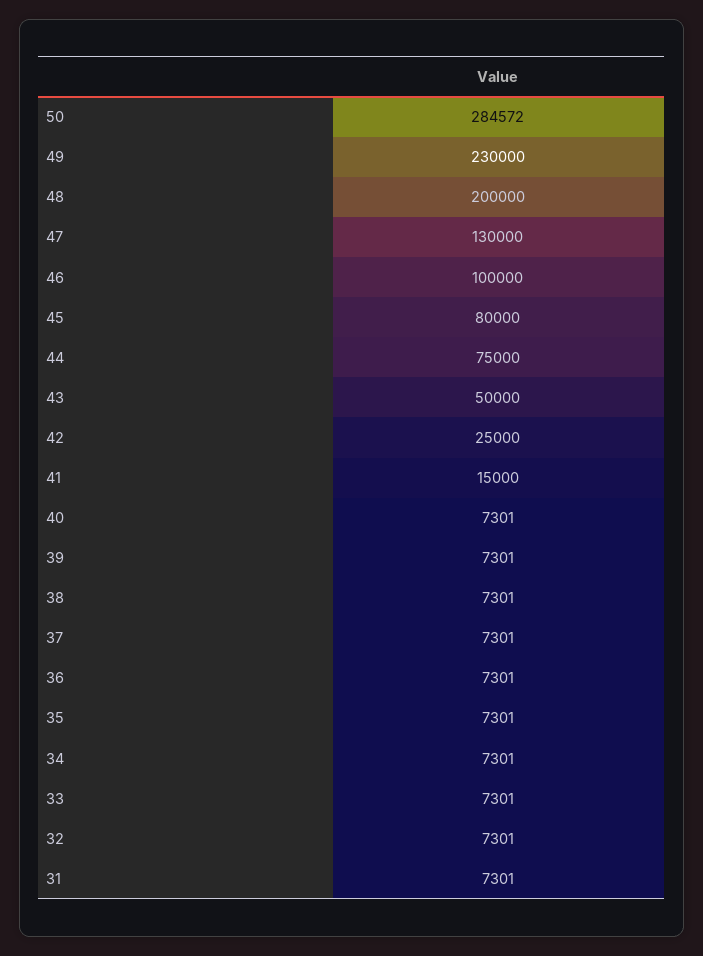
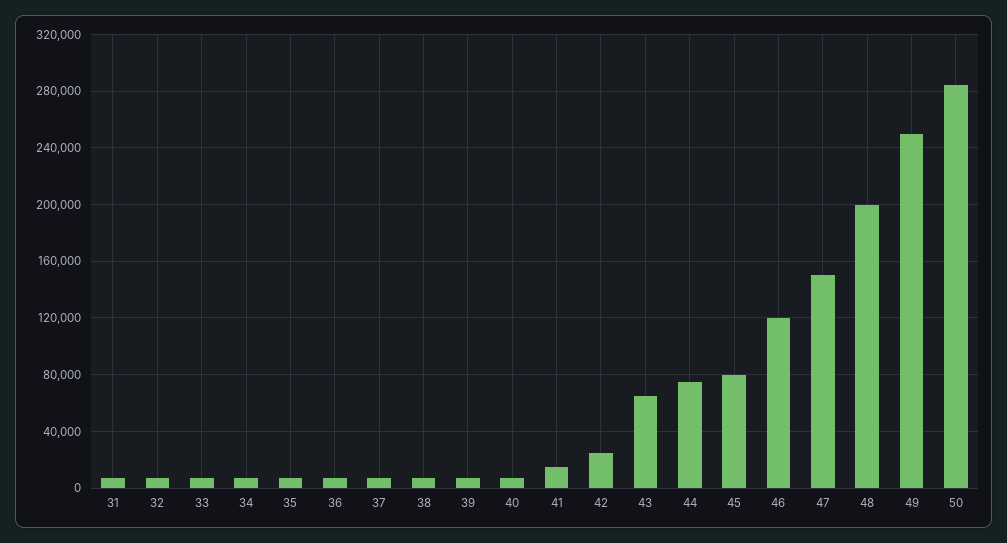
49: 230000 -> 250000
47: 130000 -> 150000
46: 100000 -> 120000
43: 50000 -> 65000

